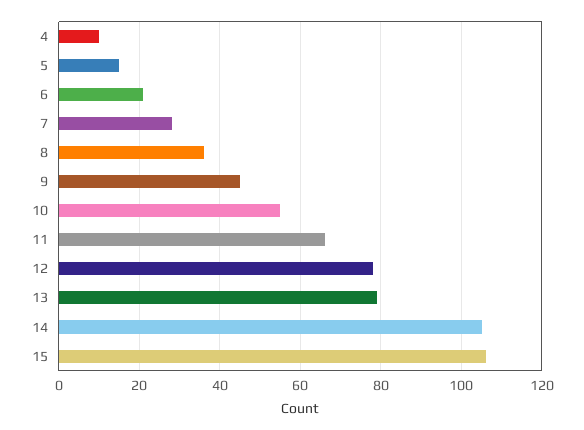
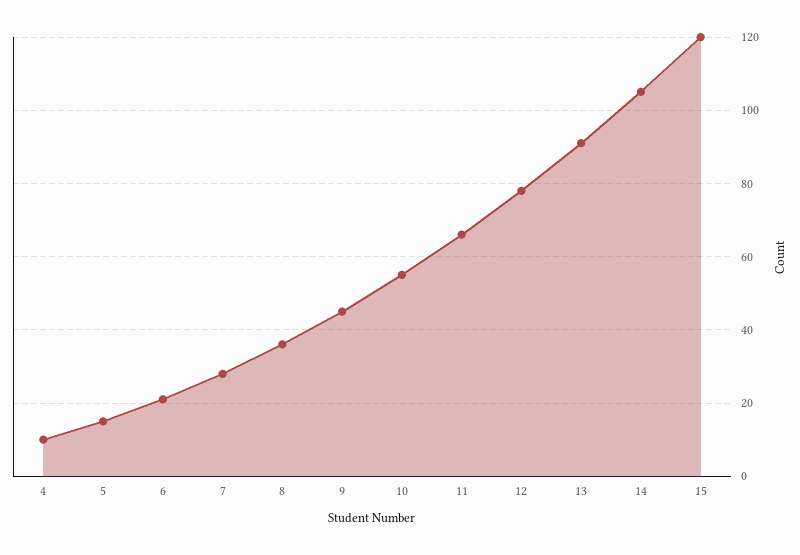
13: 80 -> 90
15: 105 -> 120

